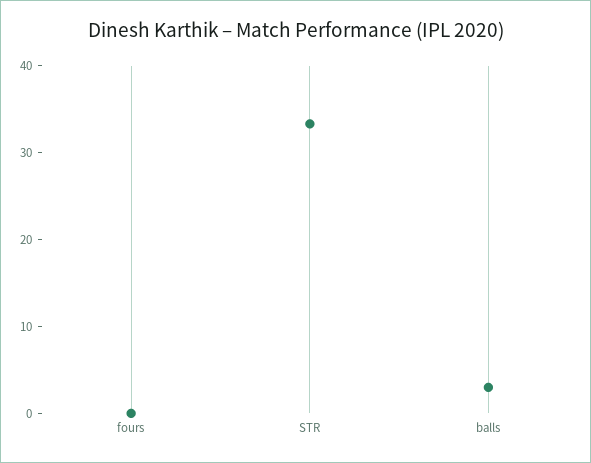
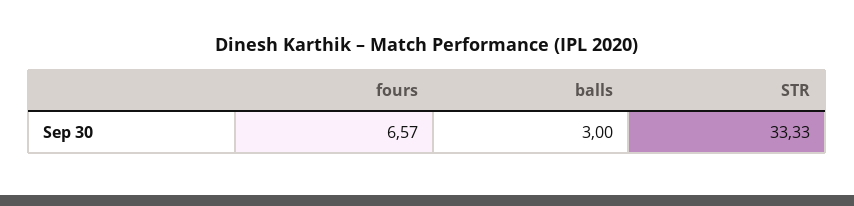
fours: 0 -> 6.57

